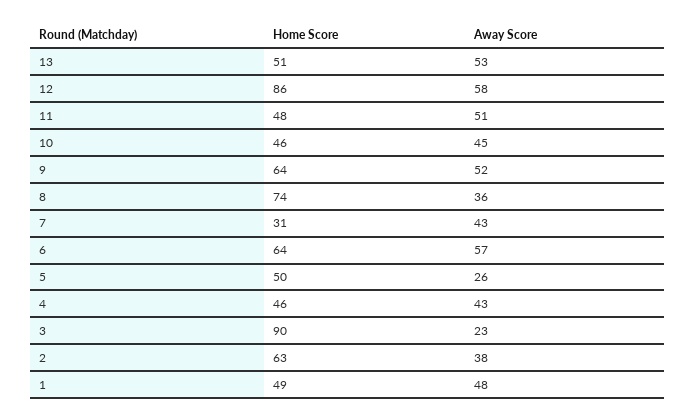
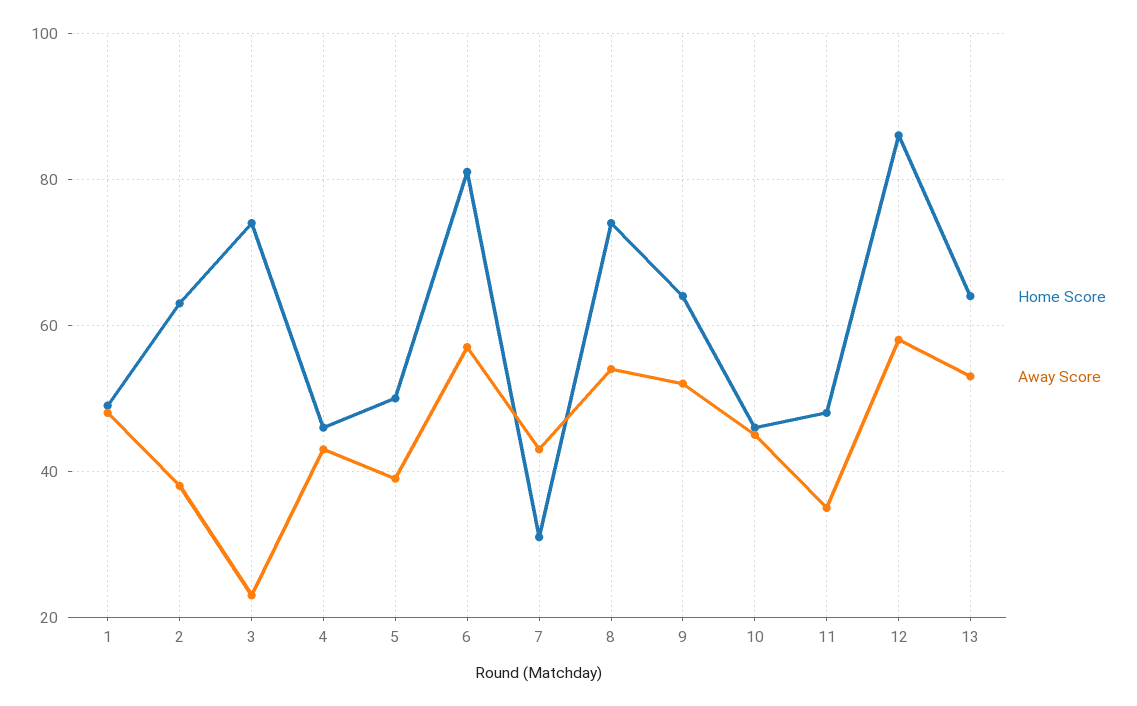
Home Score, 13: 51 -> 65
Away Score, 11: 51 -> 35
Away Score, 8: 36 -> 55
Home Score, 6: 64 -> 80
Away Score, 5: 26 -> 40
Home Score, 3: 90 -> 75

